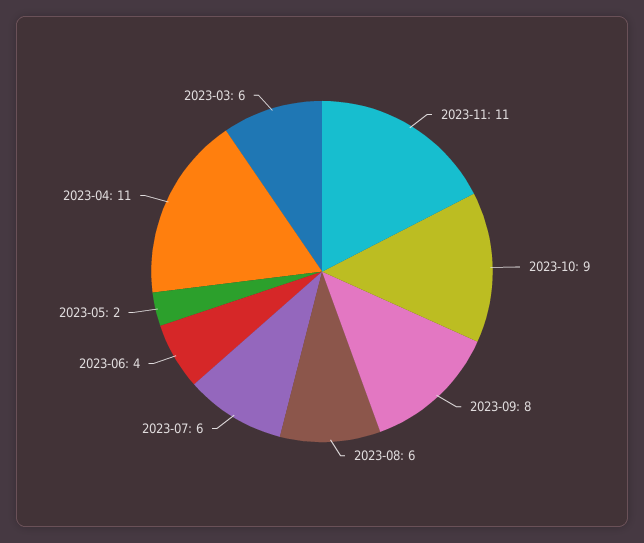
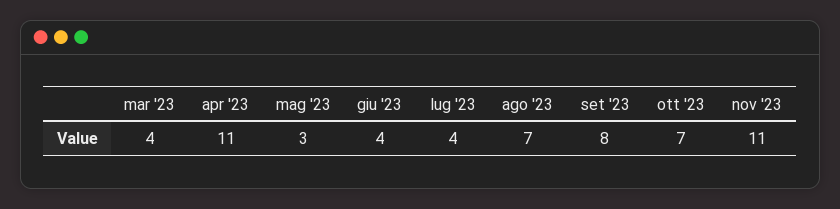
2023-10: 9 -> 7
2023-08: 6 -> 7
2023-07: 6 -> 4
2023-05: 2 -> 3
2023-03: 6 -> 4

